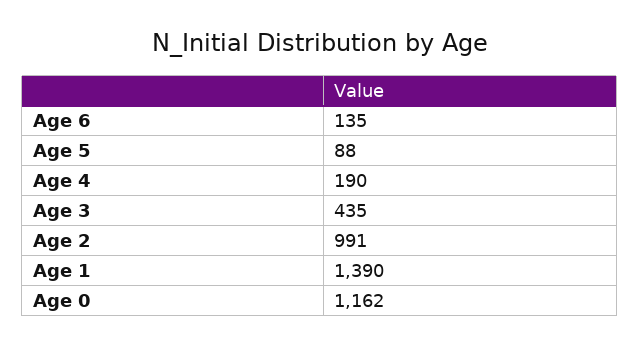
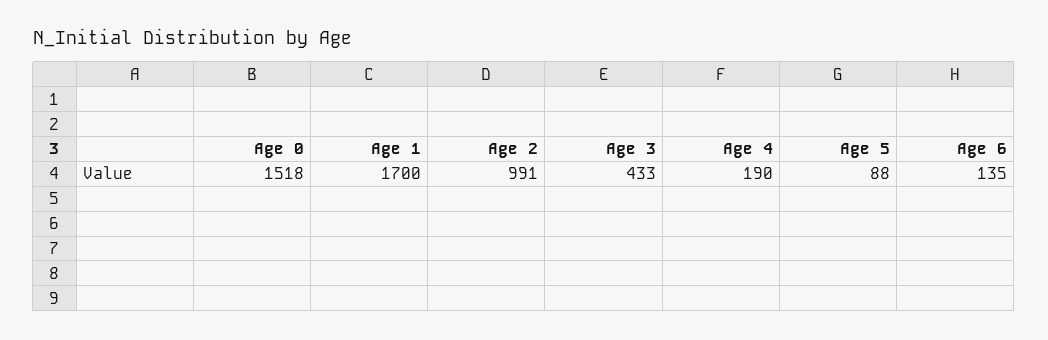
Age 3: 435 -> 433
Age 1: 1390 -> 1700
Age 0: 1162 -> 1518

